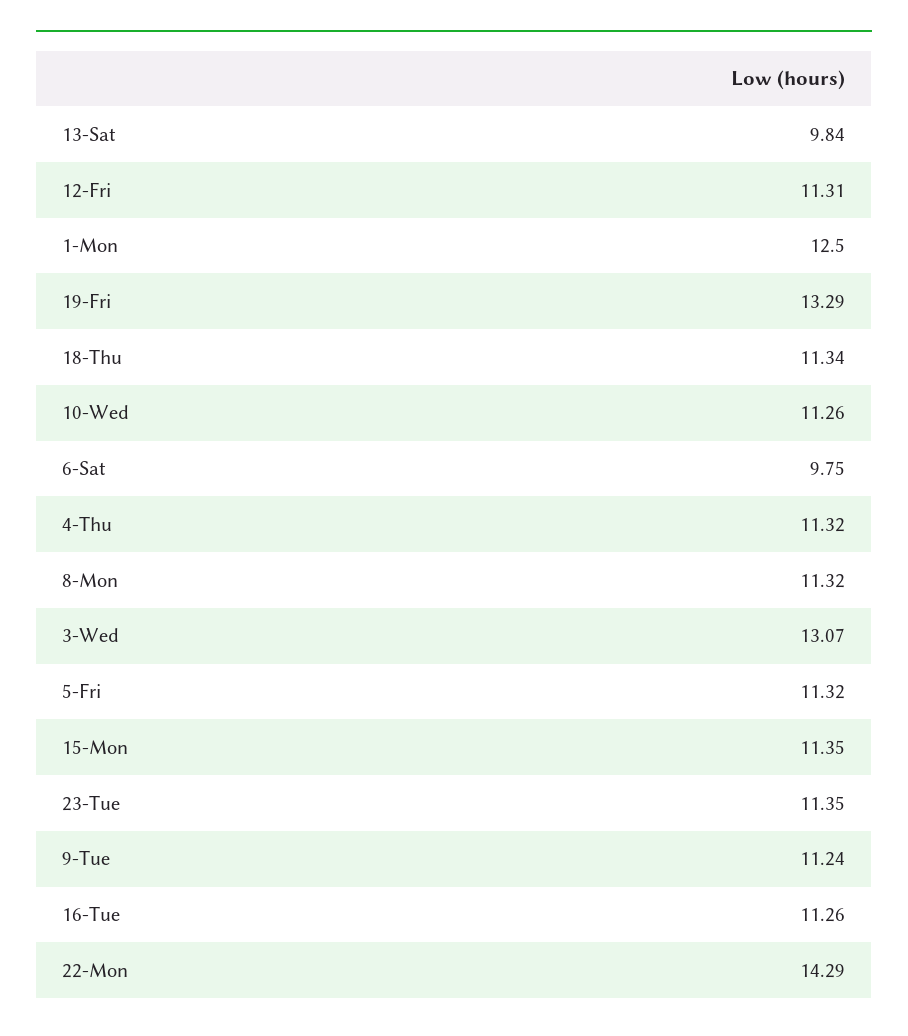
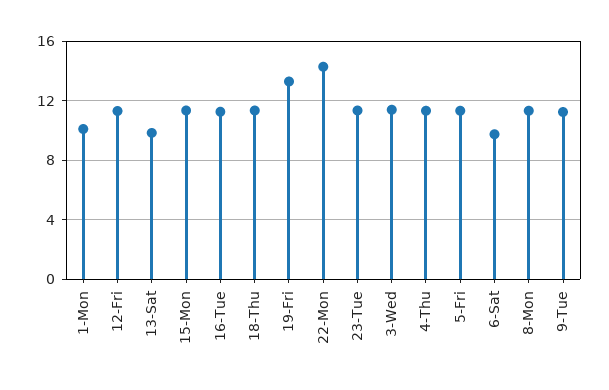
1-Mon: 12.5 -> 10
10-Wed: 11.26 -> none
3-Wed: 13.07 -> 11.5

